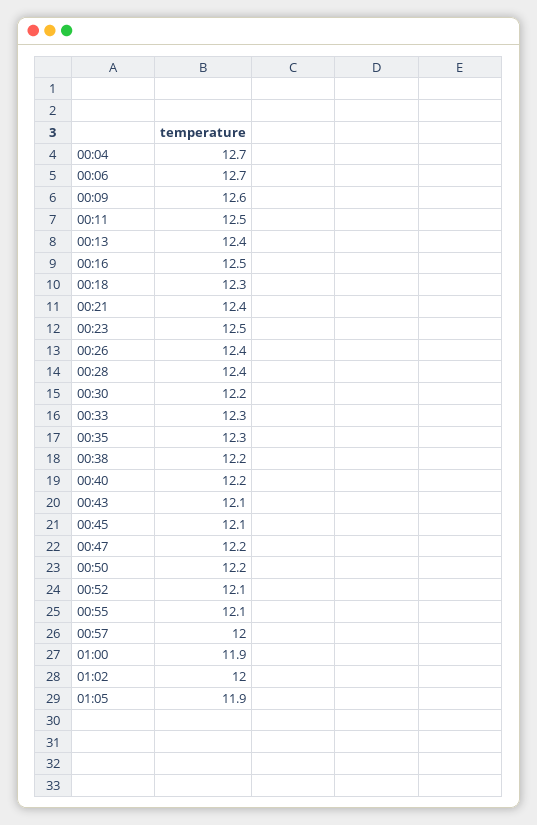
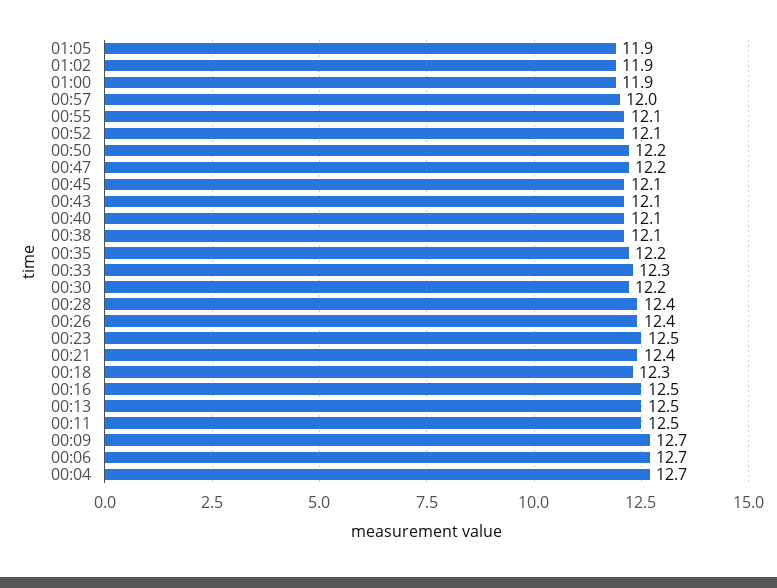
00:09: 12.6 -> 12.7
00:13: 12.4 -> 12.5
00:35: 12.3 -> 12.2
00:38: 12.2 -> 12.1
00:40: 12.2 -> 12.1
01:02: 12 -> 11.9

